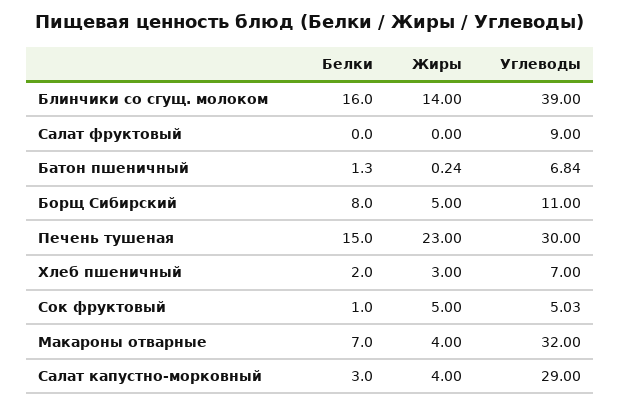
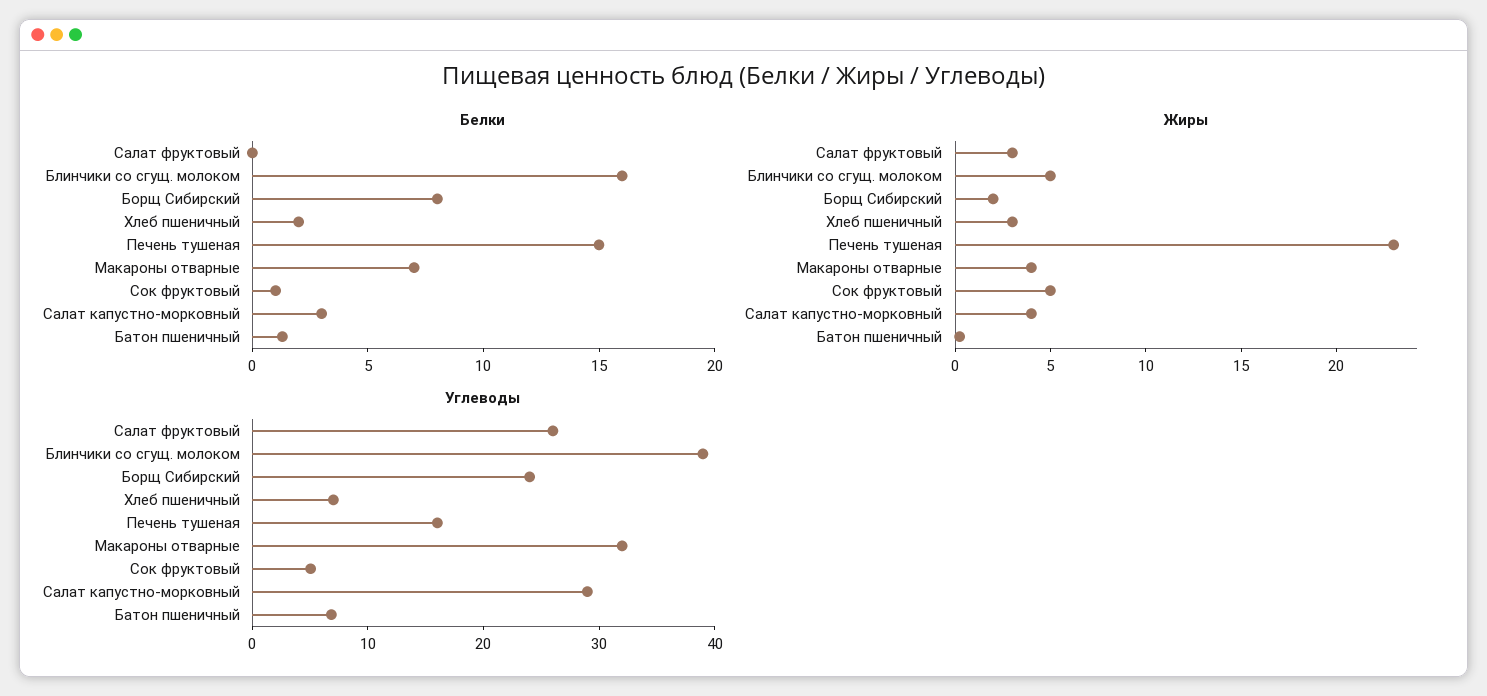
Жиры, Блинчики со сгущ. молоком: 14 -> 5
Жиры, Салат фруктовый: 0 -> 3
Углеводы, Салат фруктовый: 9 -> 26
Жиры, Борщ Сибирский: 5 -> 2
Углеводы, Борщ Сибирский: 11 -> 24
Углеводы, Печень тушеная: 30 -> 16

